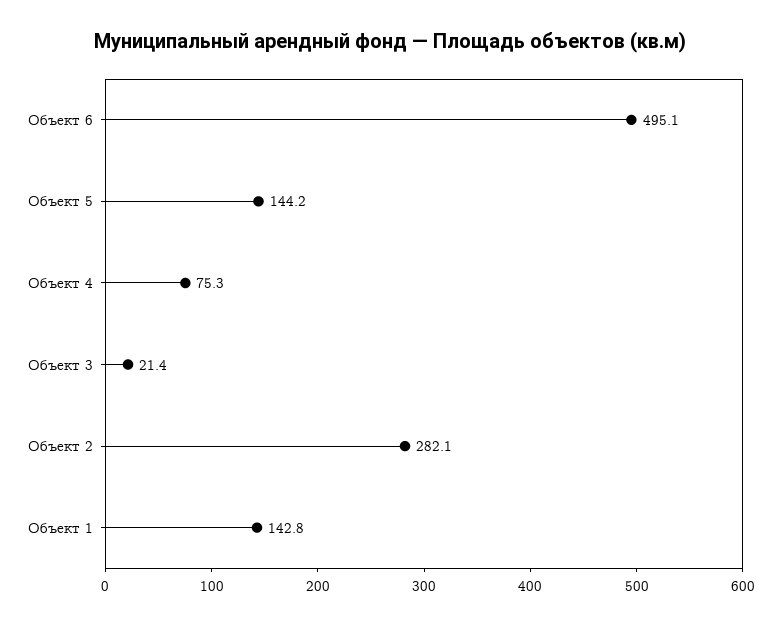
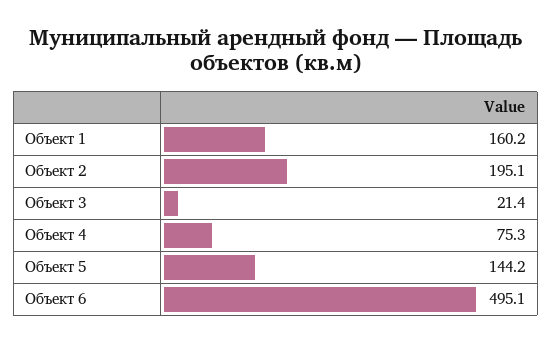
Объект 2: 282.1 -> 195.1
Объект 1: 142.8 -> 160.2

